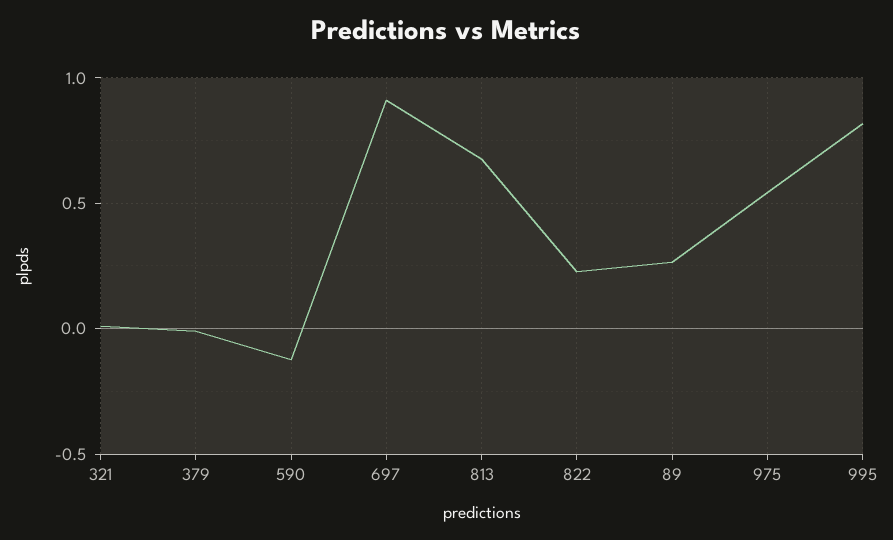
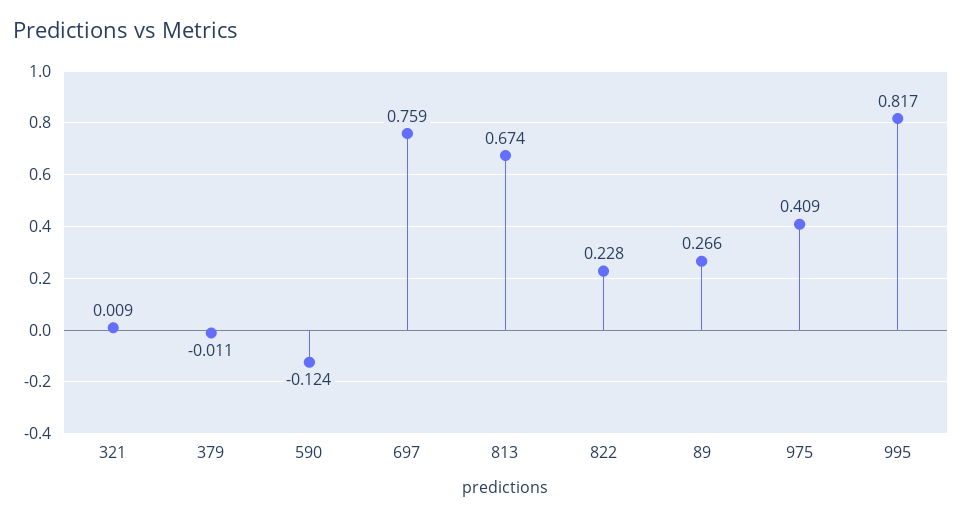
697: 0.9 -> 0.759
975: 0.55 -> 0.409

